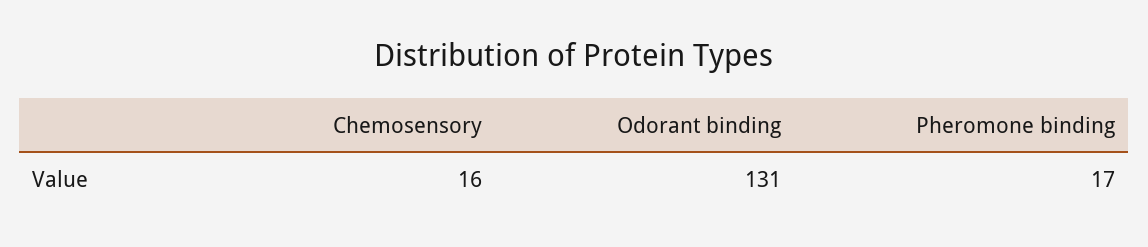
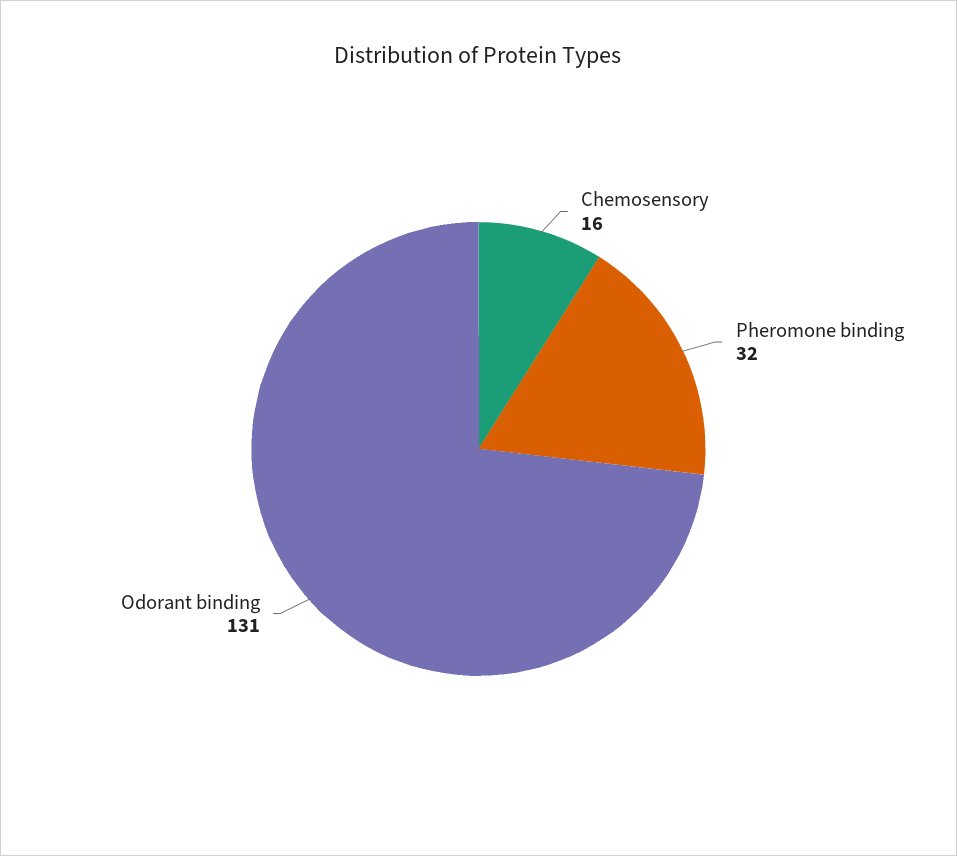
Pheromone binding: 17 -> 32

